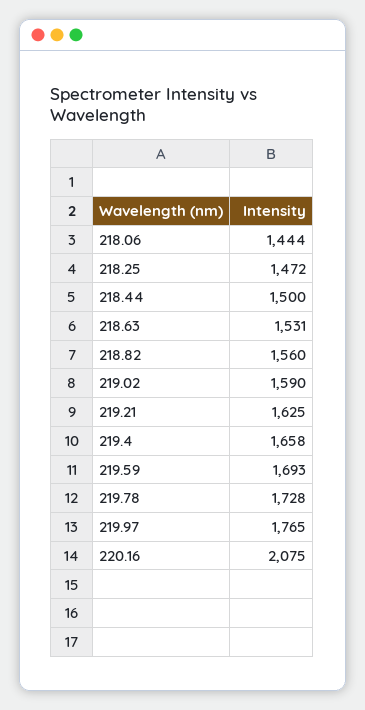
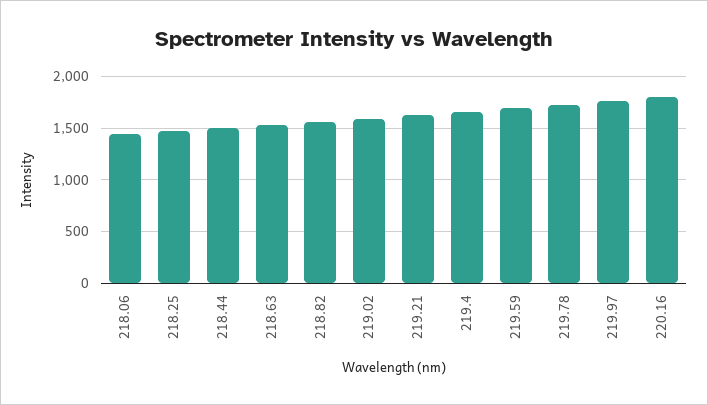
220.16: 2075 -> 1800

